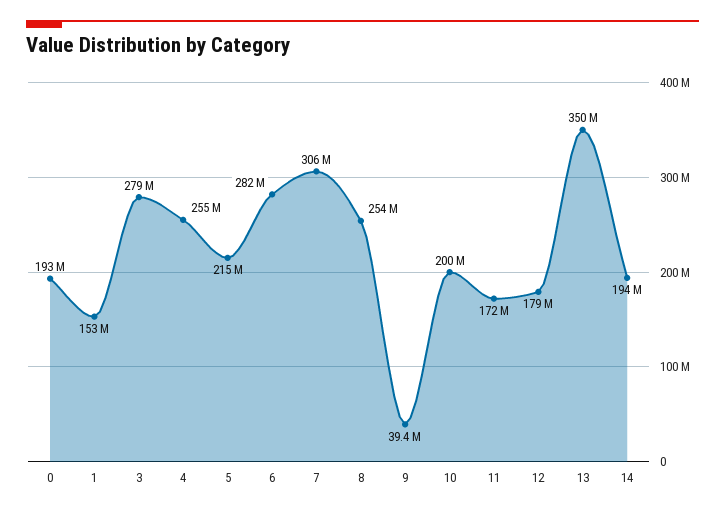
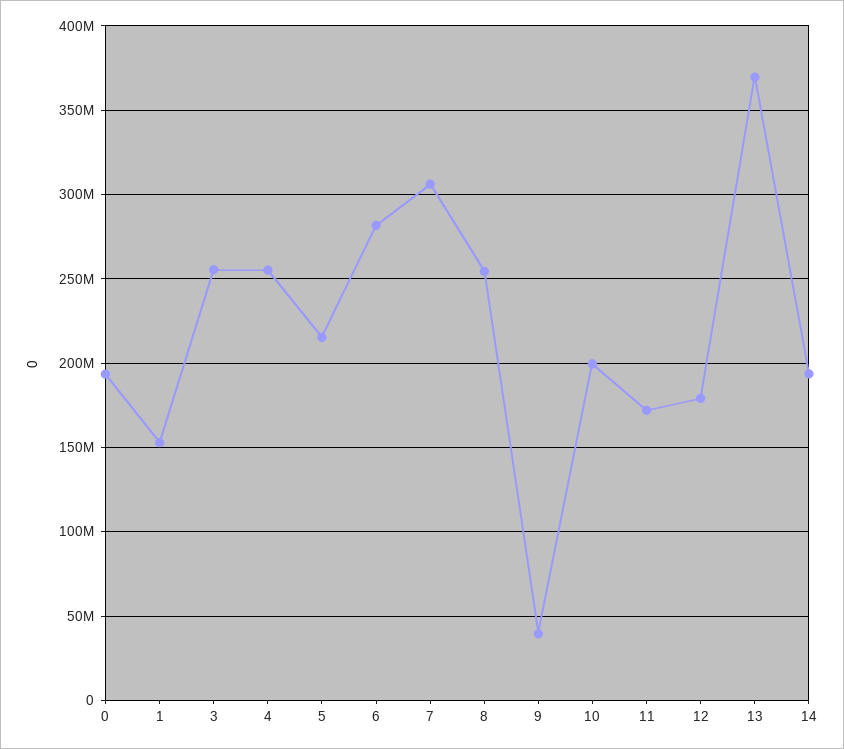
3: 279000000 -> 255000000
13: 350000000 -> 370000000

